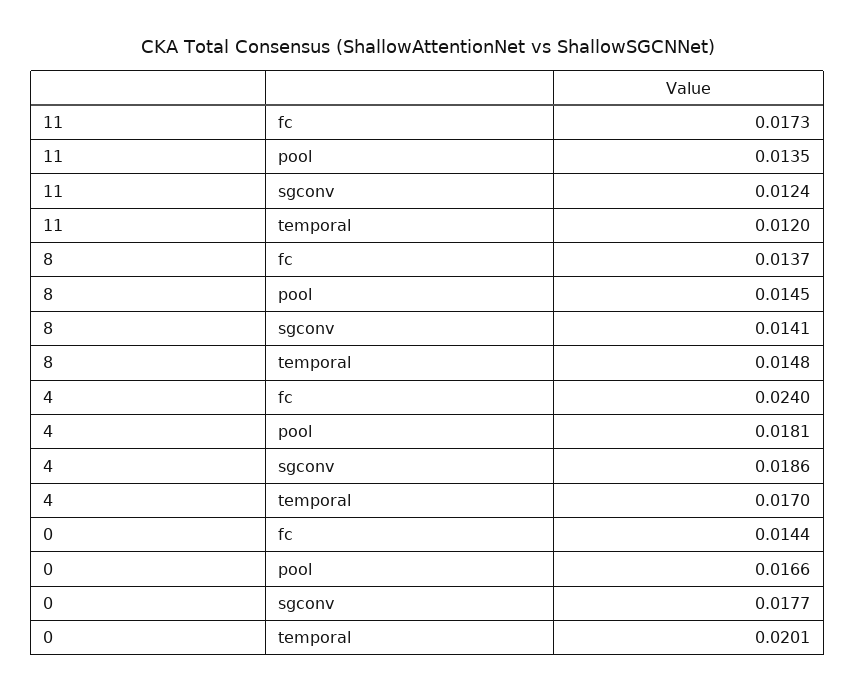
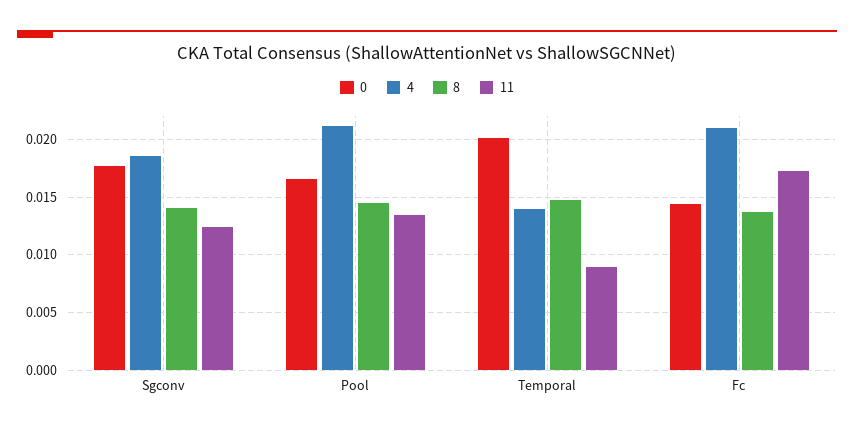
11, temporal: 0.012 -> 0.009
4, fc: 0.024 -> 0.021
4, pool: 0.0181 -> 0.021
4, temporal: 0.017 -> 0.014

